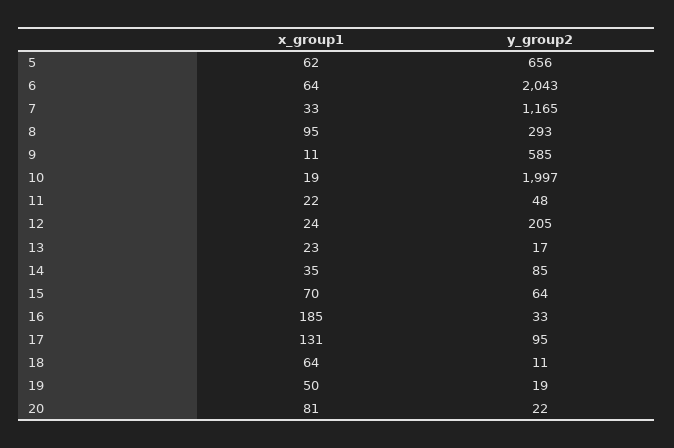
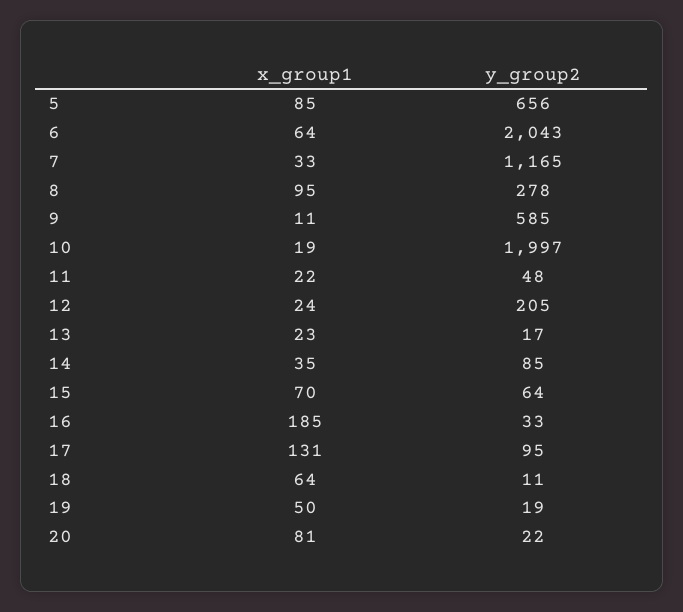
x_group1, 5: 62 -> 85
y_group2, 8: 293 -> 278

